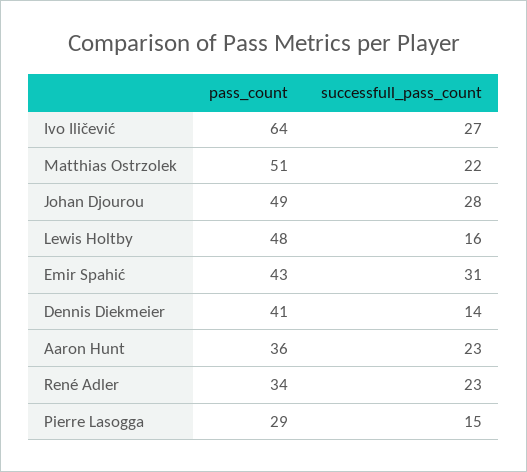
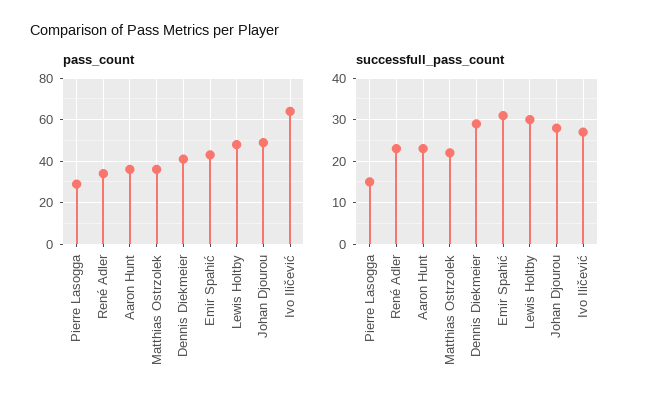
pass_count, Matthias Ostrzolek: 51 -> 35
successfull_pass_count, Lewis Holtby: 16 -> 30
successfull_pass_count, Dennis Diekmeier: 14 -> 30

